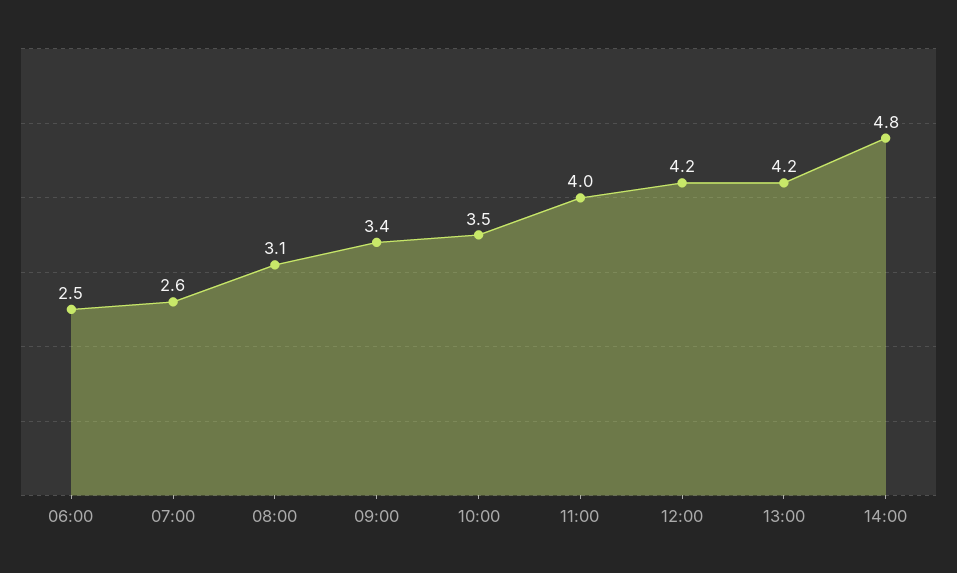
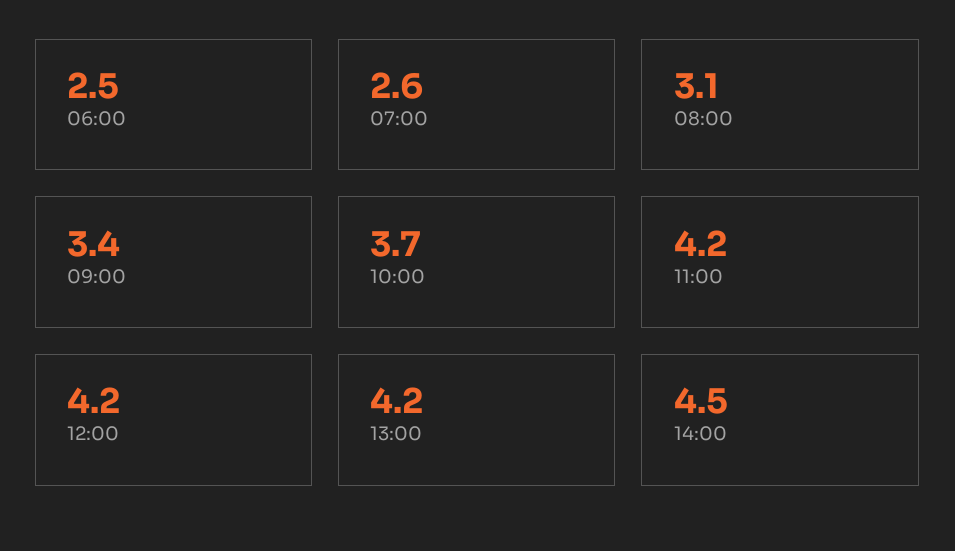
10:00: 3.5 -> 3.7
11:00: 4 -> 4.2
14:00: 4.8 -> 4.5

